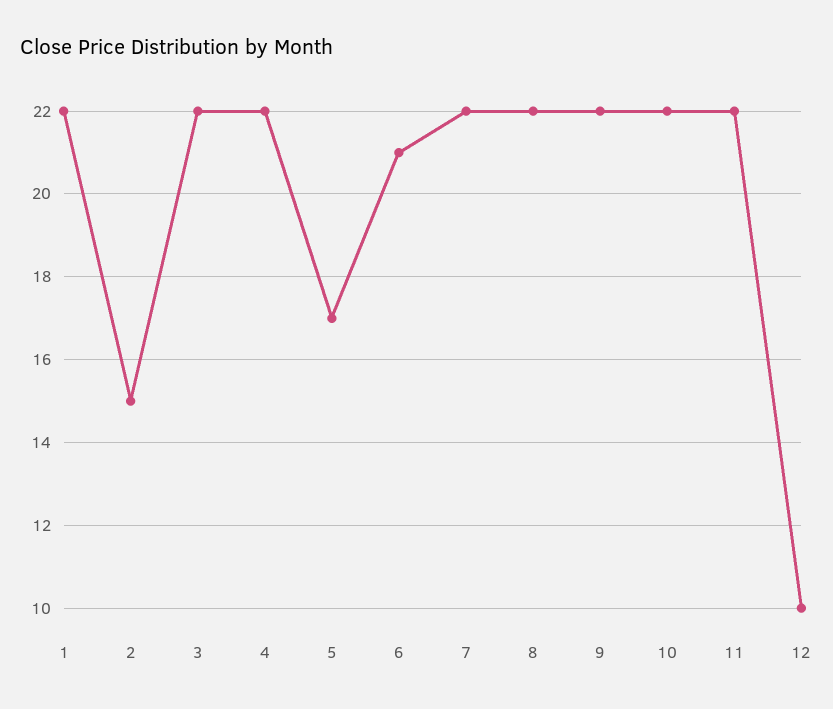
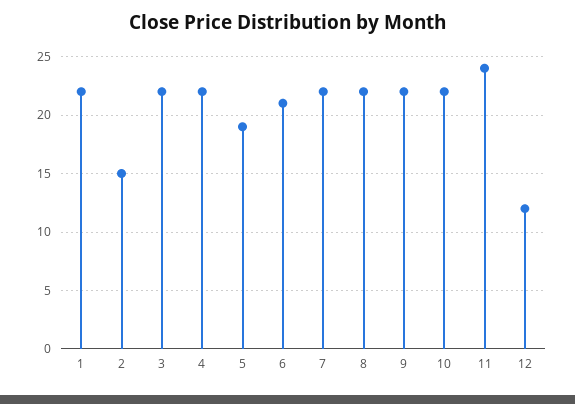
5: 17 -> 19
11: 22 -> 24
12: 10 -> 12

